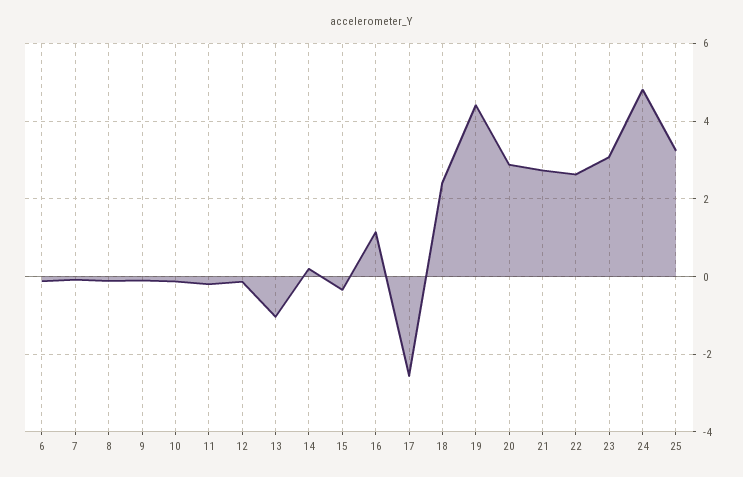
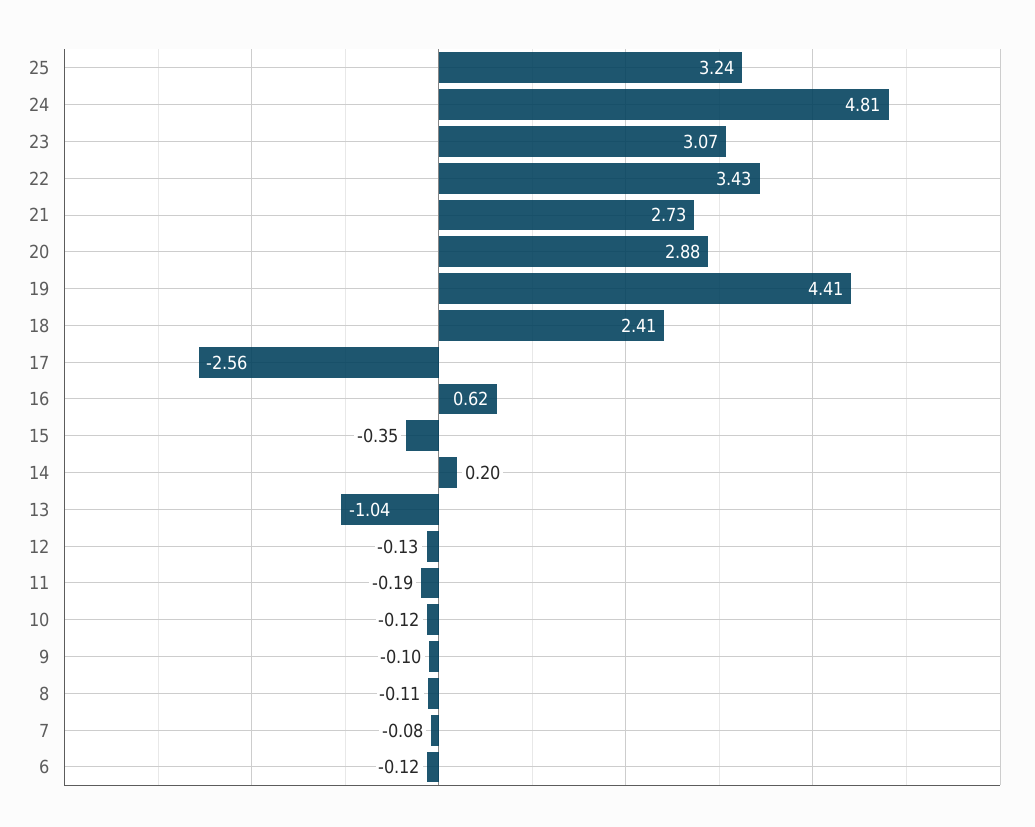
16: 1.2 -> 0.62
22: 2.6 -> 3.43

